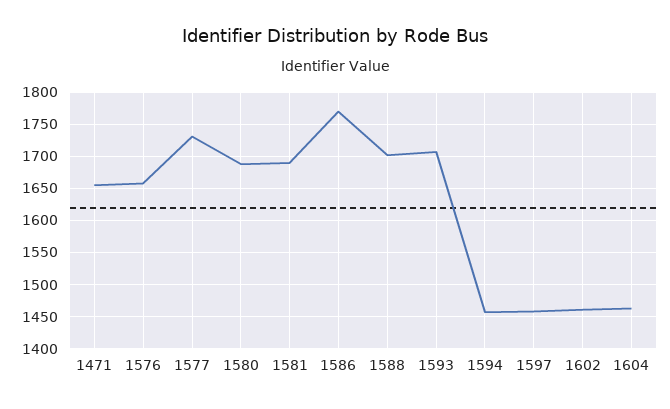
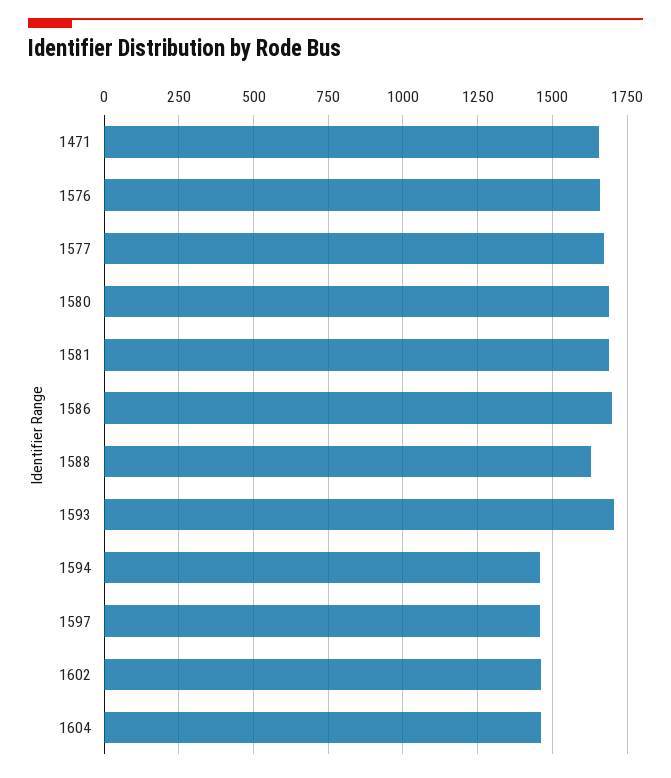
1577: 1730 -> 1675
1586: 1770 -> 1700
1588: 1700 -> 1625

